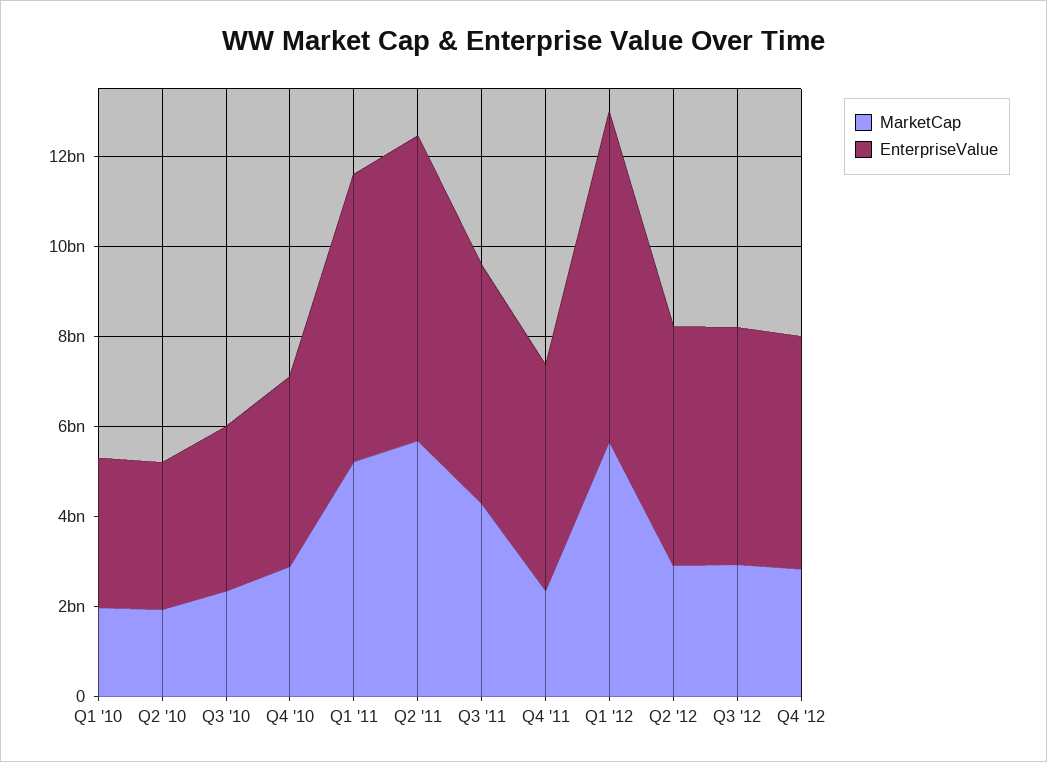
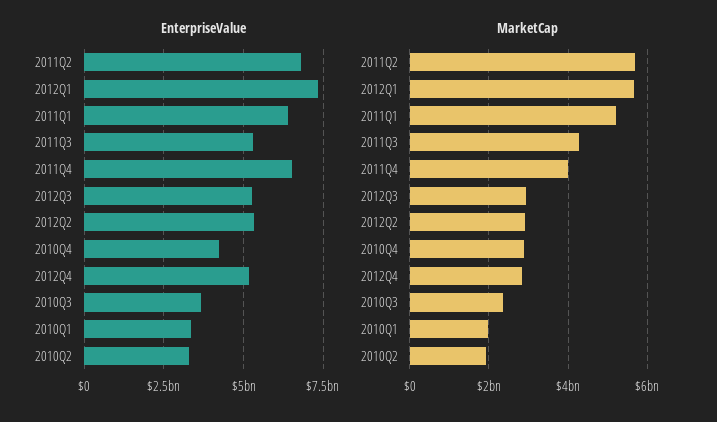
MarketCap, Q4 '11: 2500000000 -> 4000000000
EnterpriseValue, Q4 '11: 5000000000 -> 6500000000

